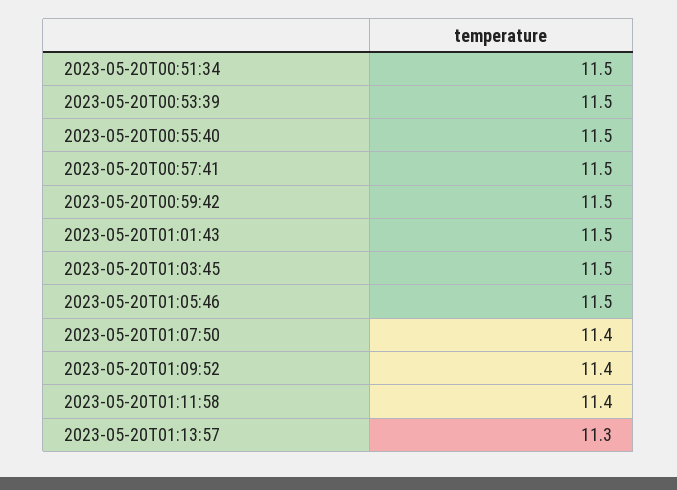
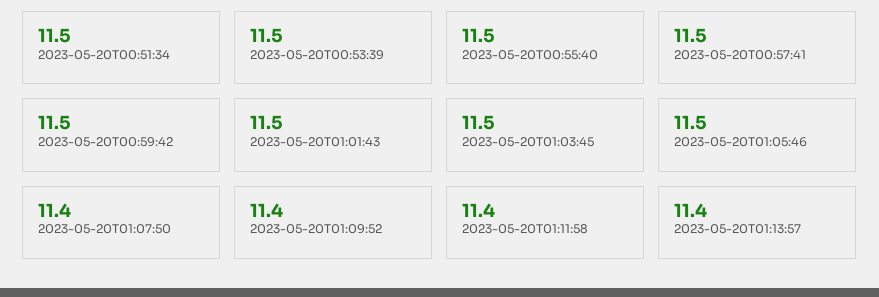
2023-05-20T01:13:57: 11.3 -> 11.4

